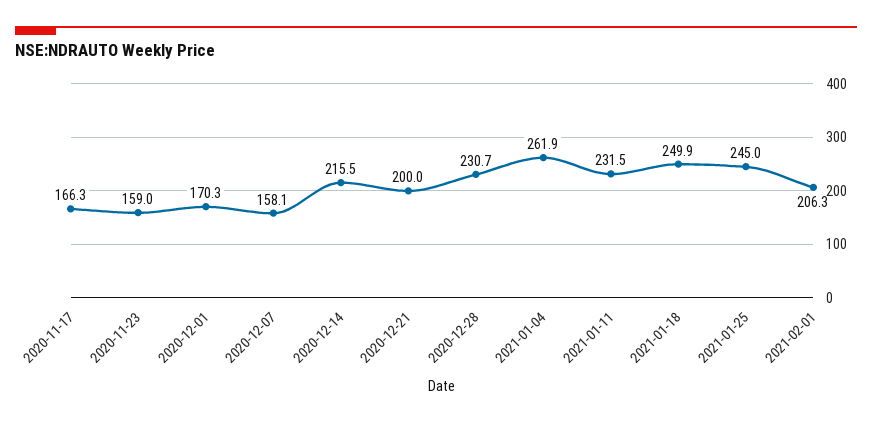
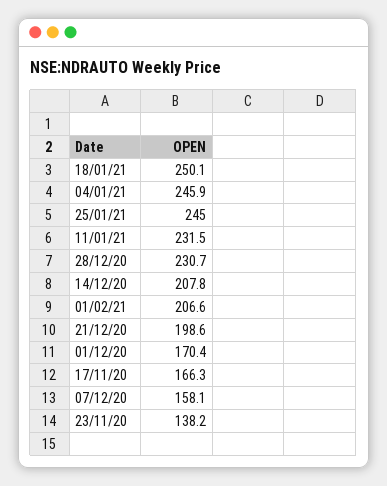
2020-11-23: 159 -> 138.2
2020-12-01: 170.3 -> 170.4
2020-12-14: 215.5 -> 207.8
2020-12-21: 200 -> 198.6
2021-01-04: 261.9 -> 245.9
2021-01-18: 249.9 -> 250.1
2021-02-01: 206.3 -> 206.6

